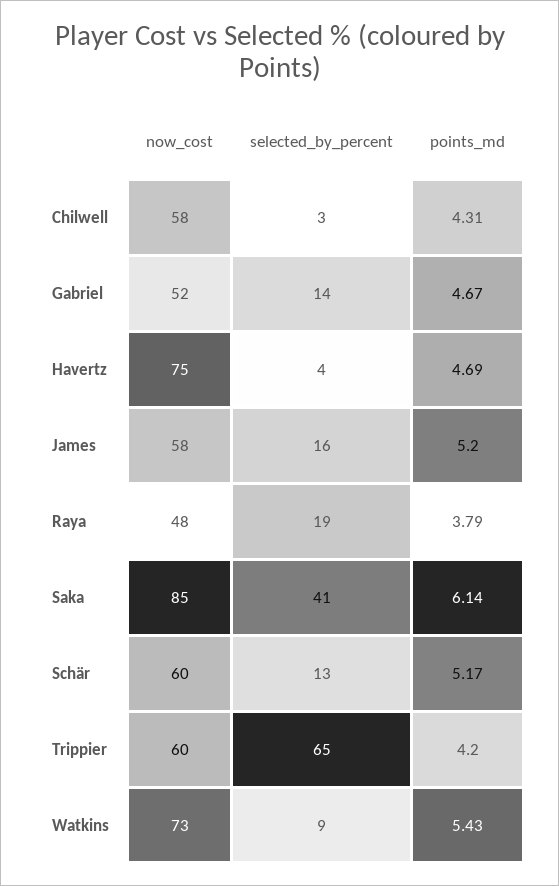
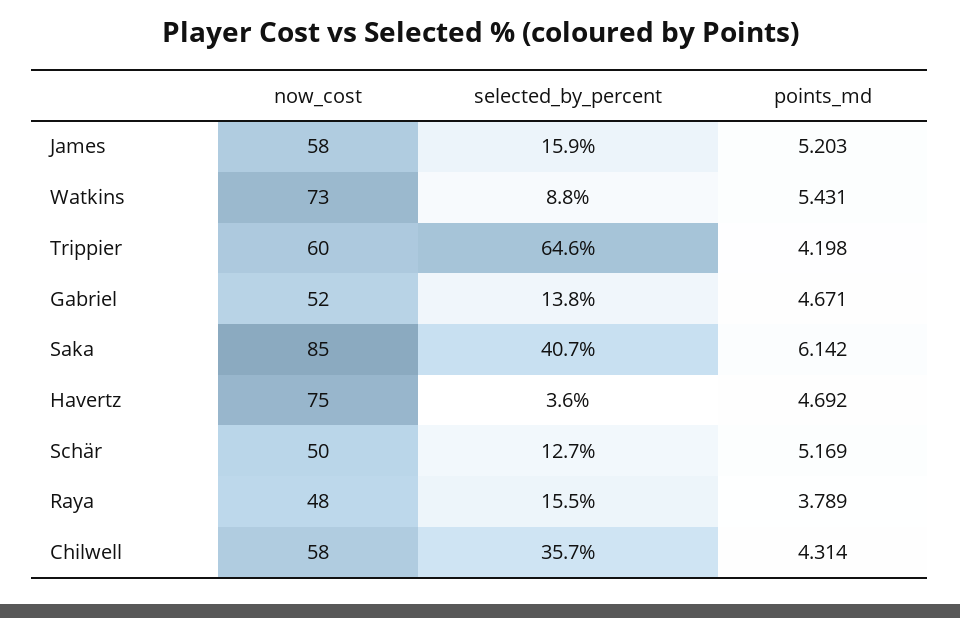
selected_by_percent, Chilwell: 3 -> 35.7
selected_by_percent, Raya: 19 -> 15.5
now_cost, Schär: 60 -> 50

